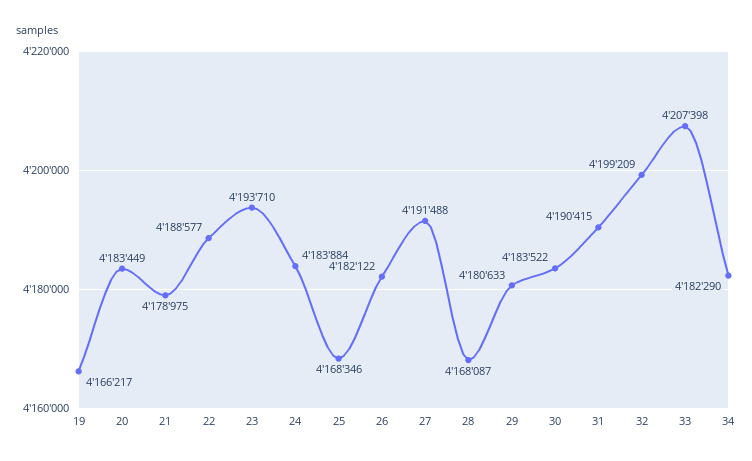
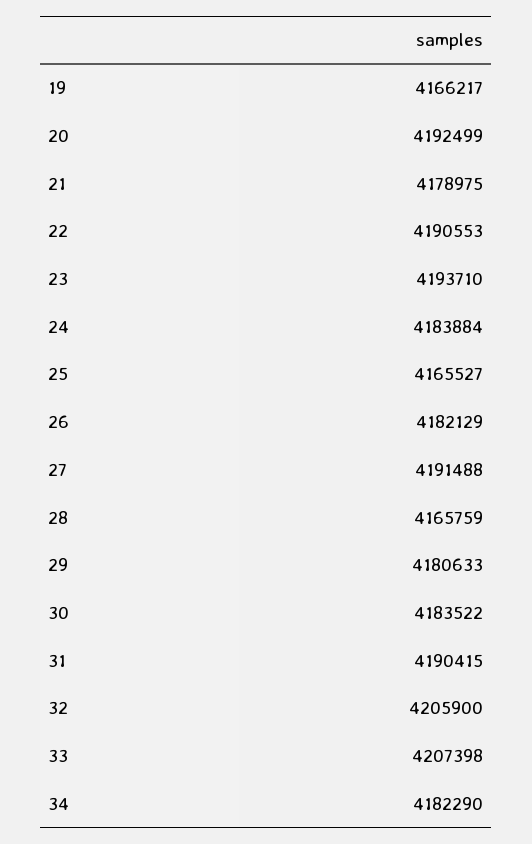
20: 4183449 -> 4192499
22: 4188577 -> 4190553
25: 4168346 -> 4165527
26: 4182122 -> 4182129
28: 4168087 -> 4165759
32: 4199209 -> 4205900

